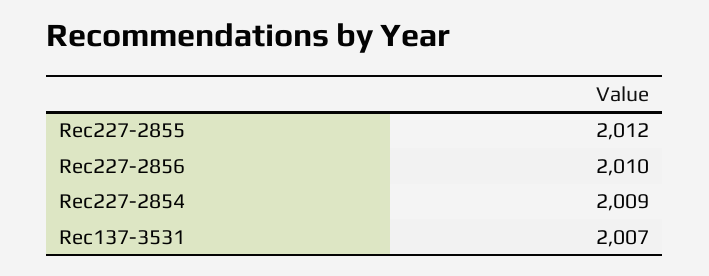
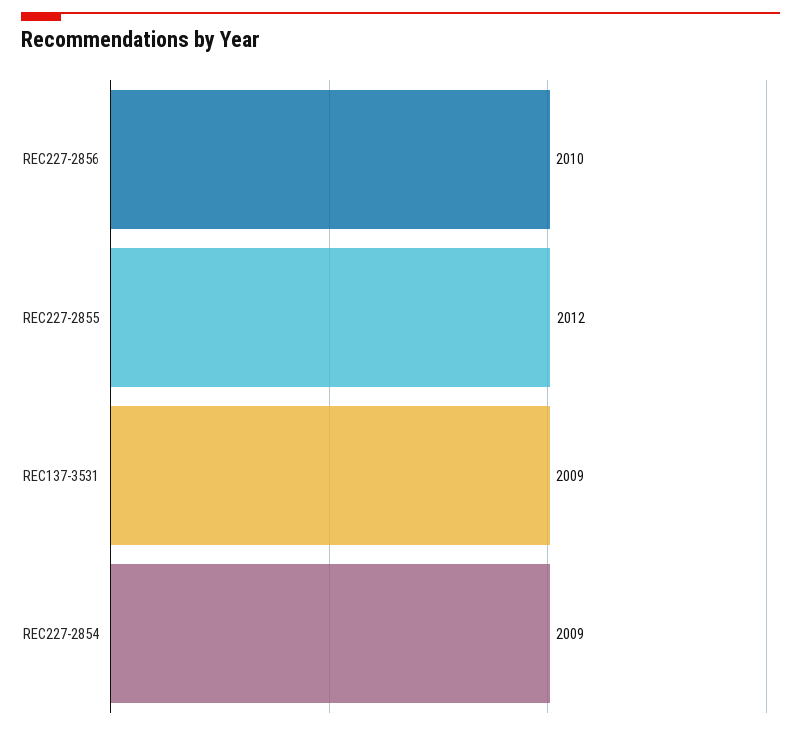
Rec137-3531: 2007 -> 2009

